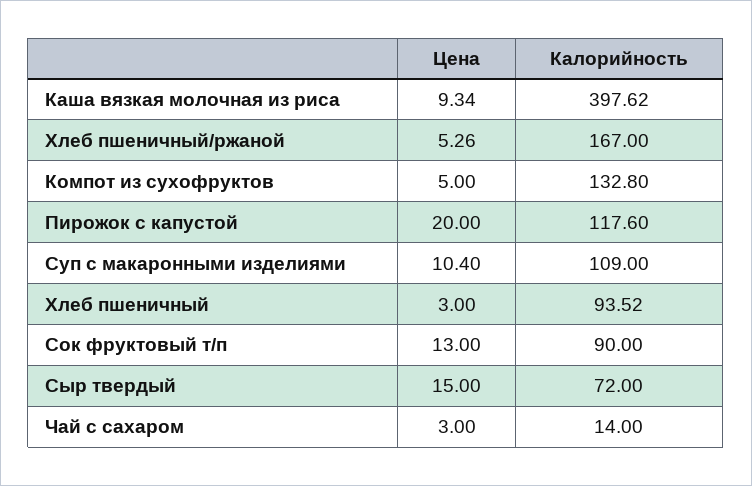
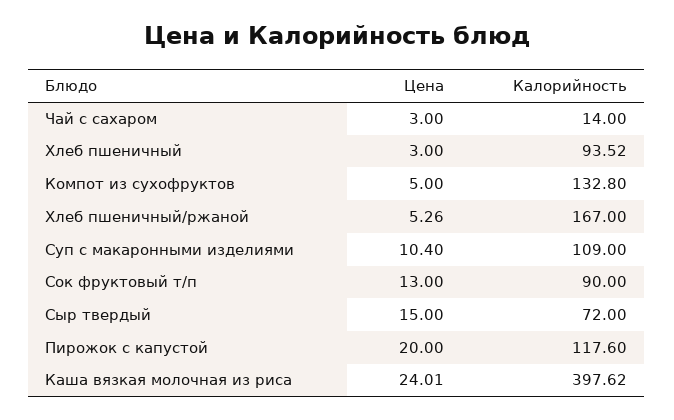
Цена, Каша вязкая молочная из риса: 9.34 -> 24.01

